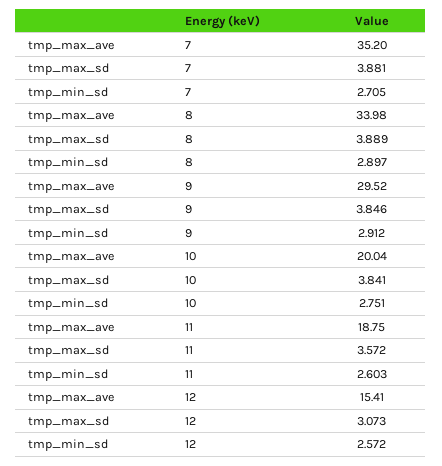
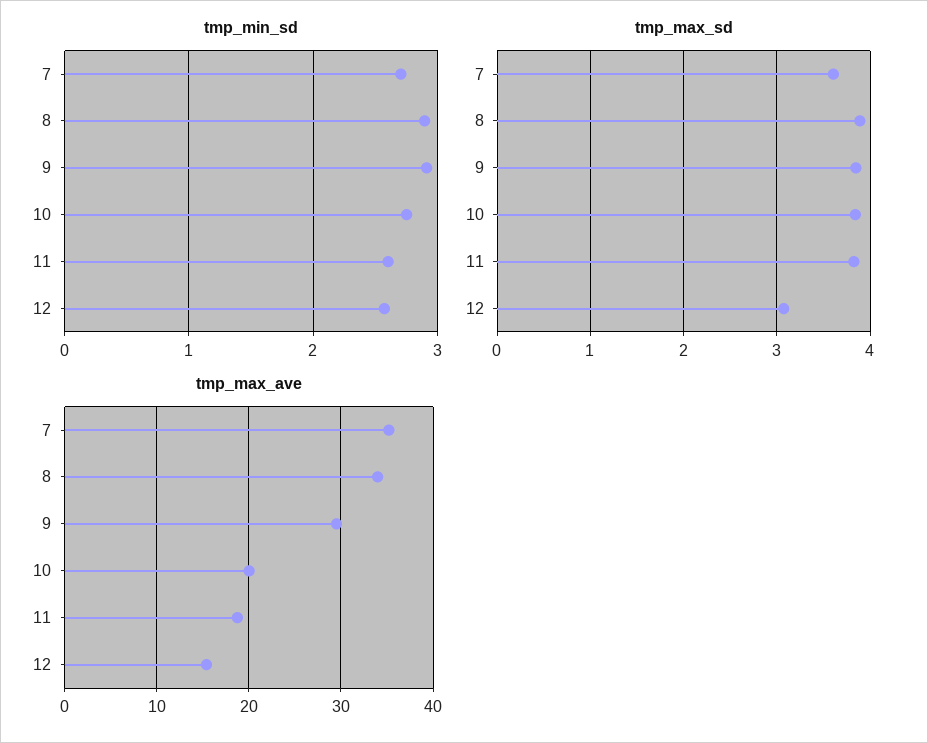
tmp_max_sd, 7: 3.881 -> 3.6
tmp_max_sd, 11: 3.572 -> 3.8

